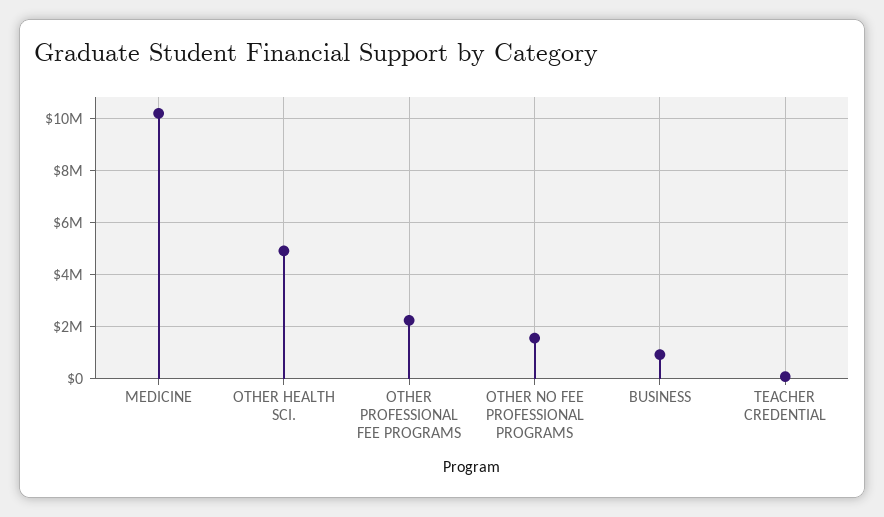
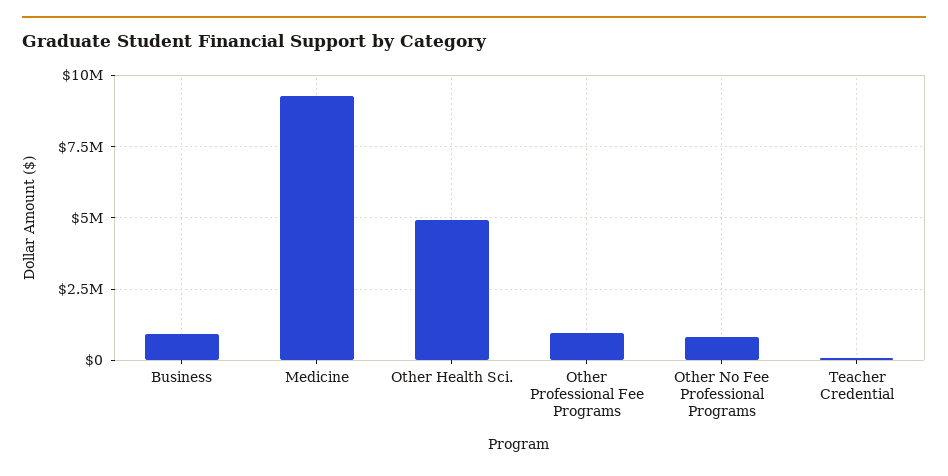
MEDICINE: 10250000 -> 9250000
OTHER PROFESSIONAL FEE PROGRAMS: 2250000 -> 1000000
OTHER NO FEE PROFESSIONAL PROGRAMS: 1500000 -> 750000

